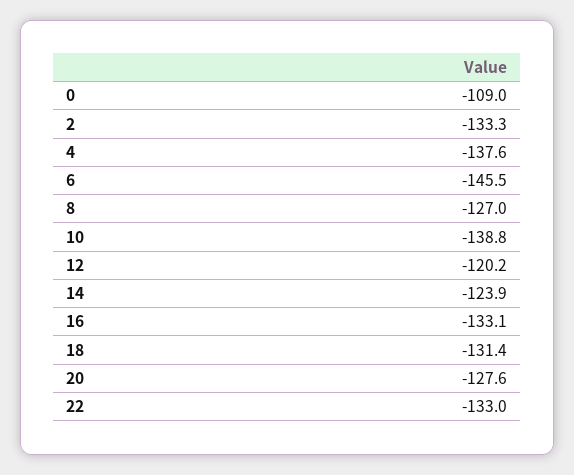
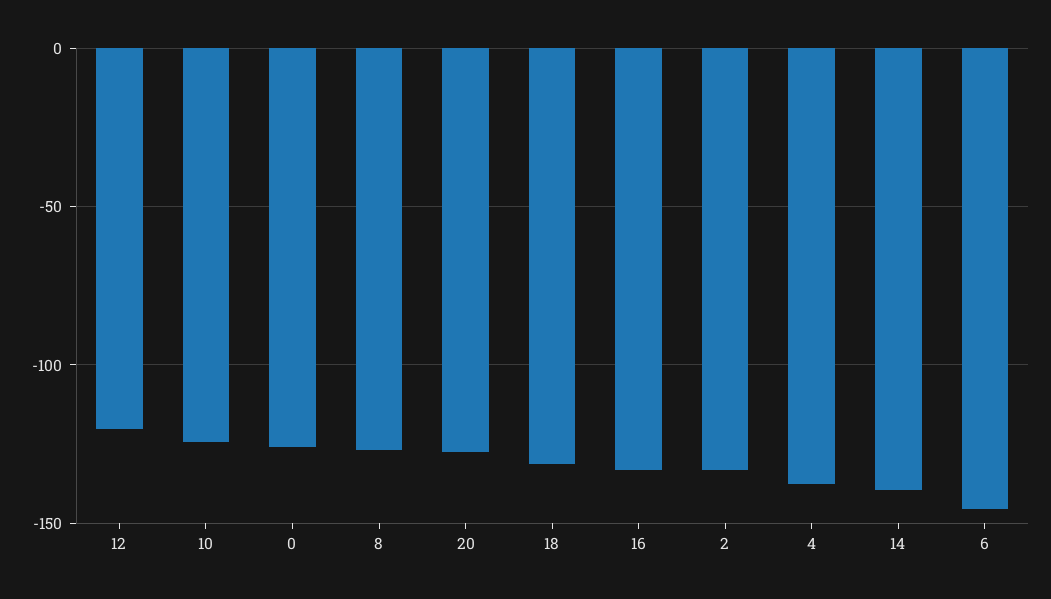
0: -109 -> -125
10: -138.8 -> -125
14: -123.9 -> -140
22: -133 -> none

